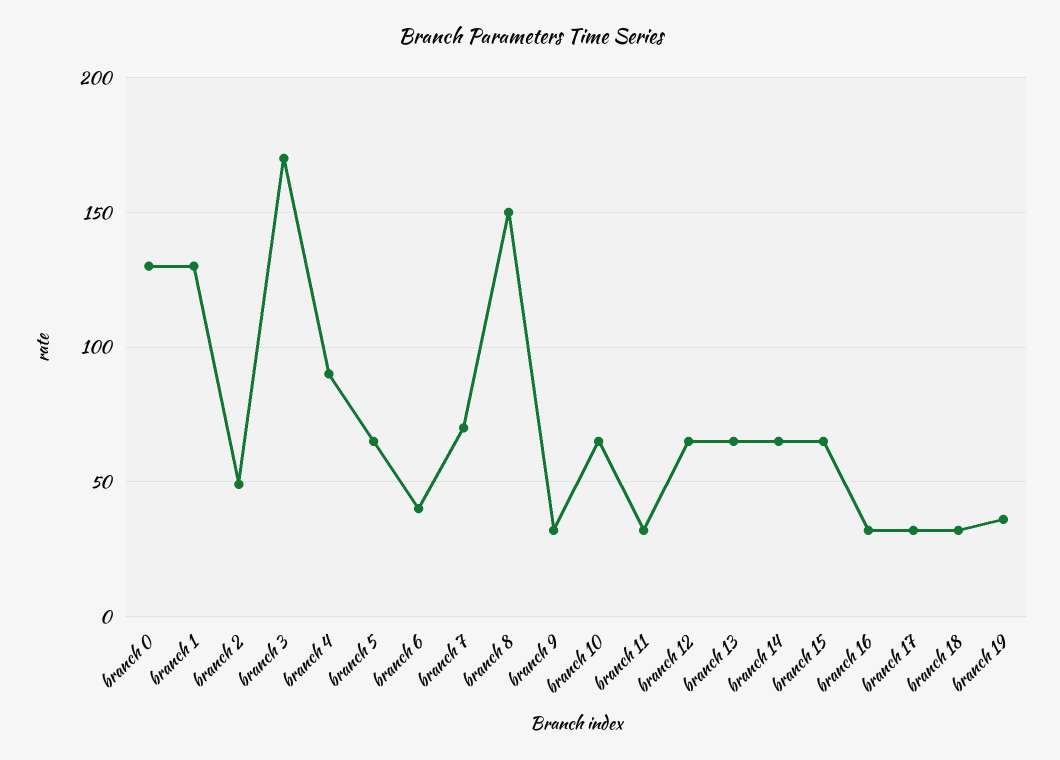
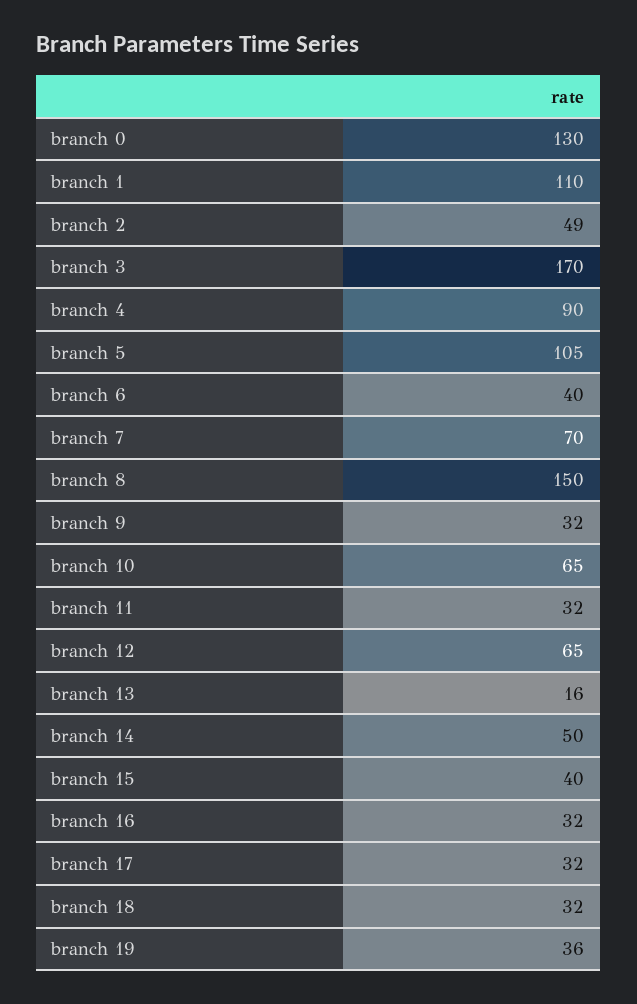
branch 1: 130 -> 110
branch 5: 65 -> 105
branch 13: 65 -> 16
branch 14: 65 -> 50
branch 15: 65 -> 40

